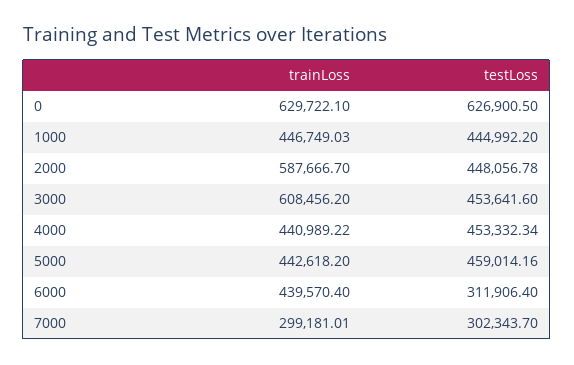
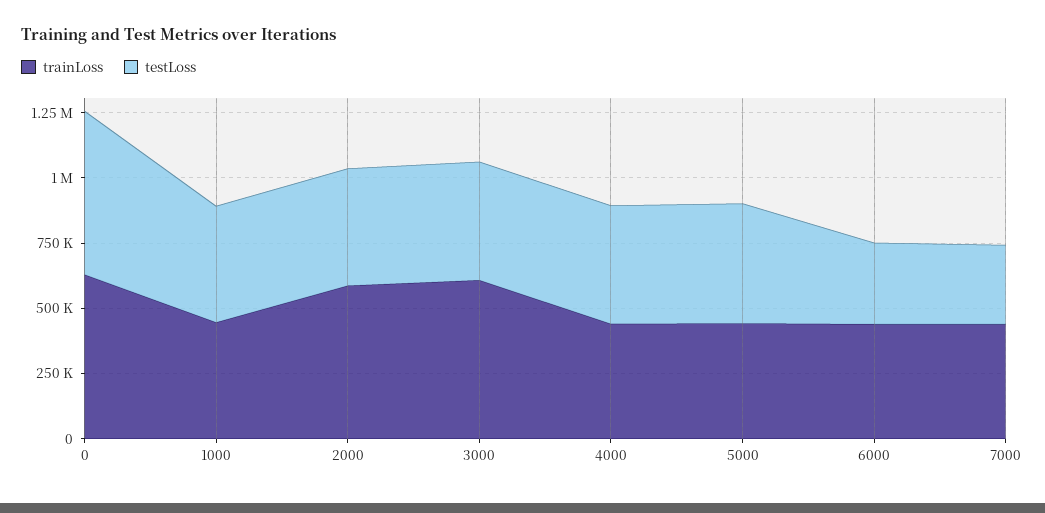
trainLoss, 7000: 299181.01 -> 450000

